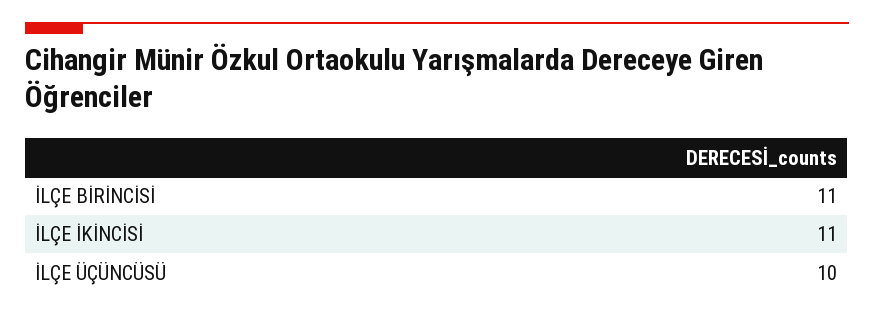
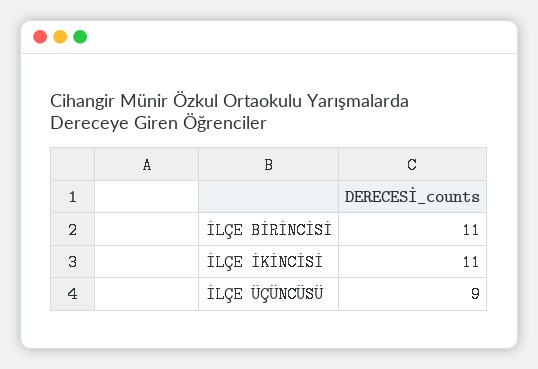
İLÇE ÜÇÜNCÜSÜ: 10 -> 9

